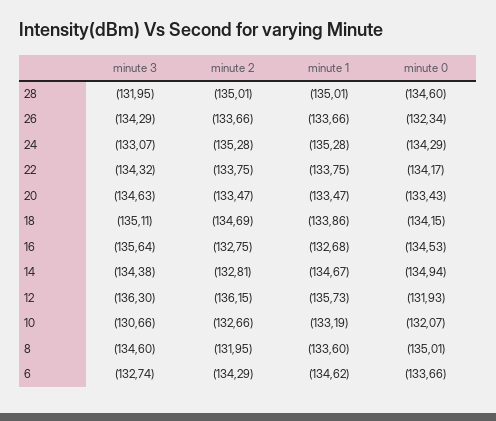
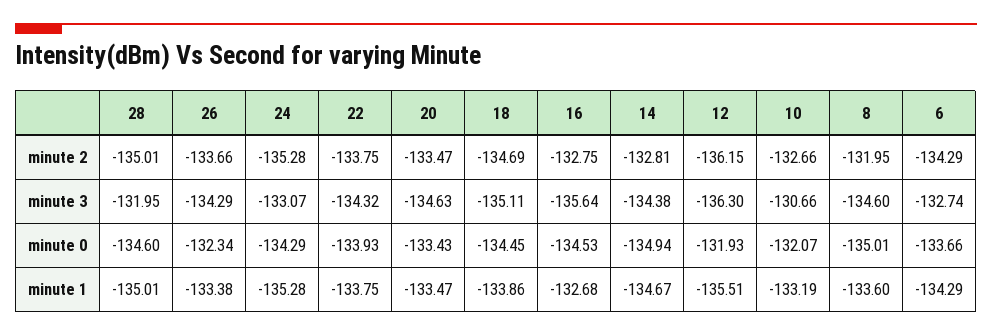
minute 1, 26: -133.66 -> -133.38
minute 0, 22: -134.17 -> -133.93
minute 0, 18: -134.15 -> -134.45
minute 1, 12: -135.73 -> -135.51
minute 1, 6: -134.62 -> -134.29

